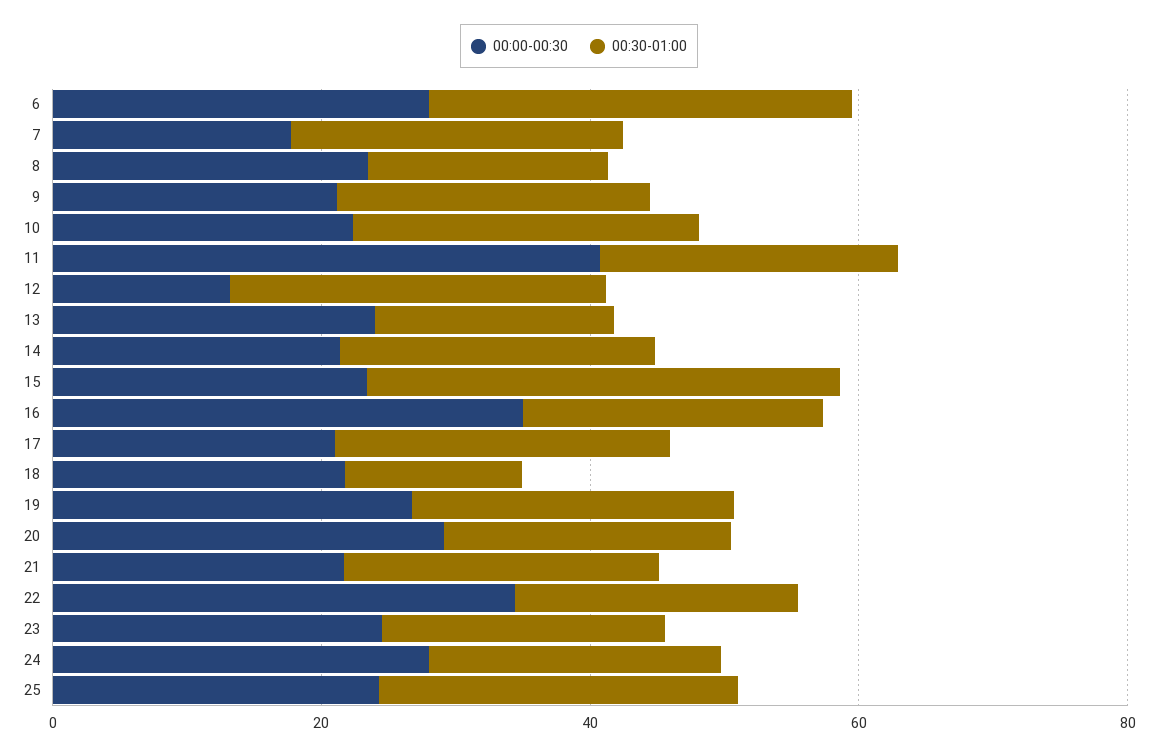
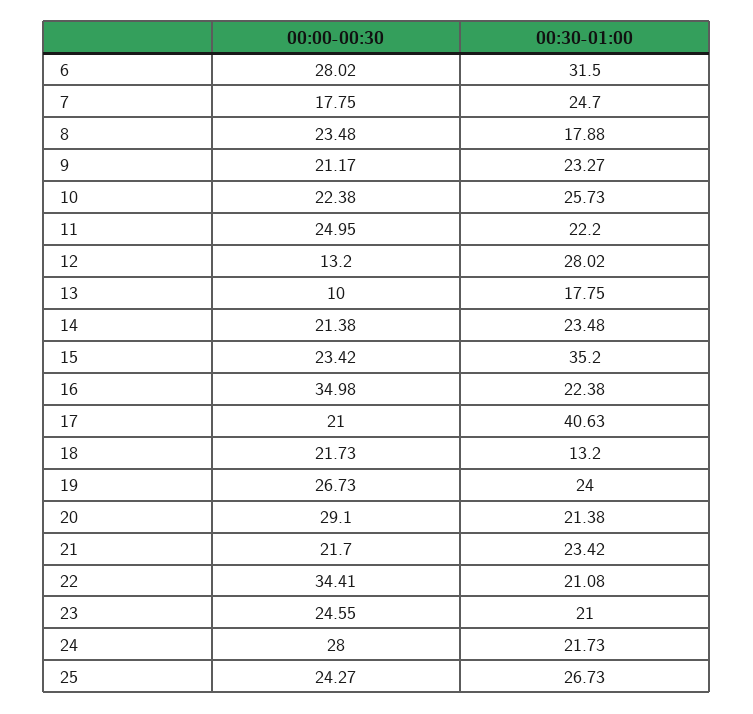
00:00-00:30, 11: 40 -> 24.95
00:00-00:30, 13: 25 -> 10
00:30-01:00, 17: 25 -> 40.63

